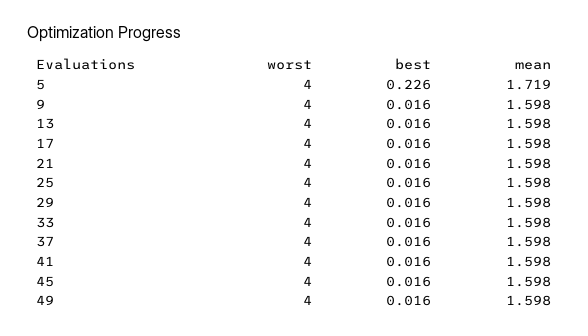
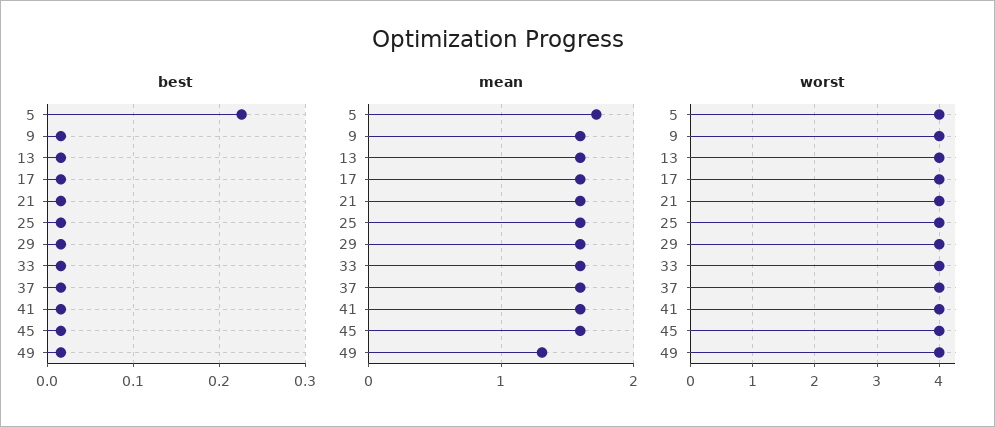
mean, 49: 1.598 -> 1.3

